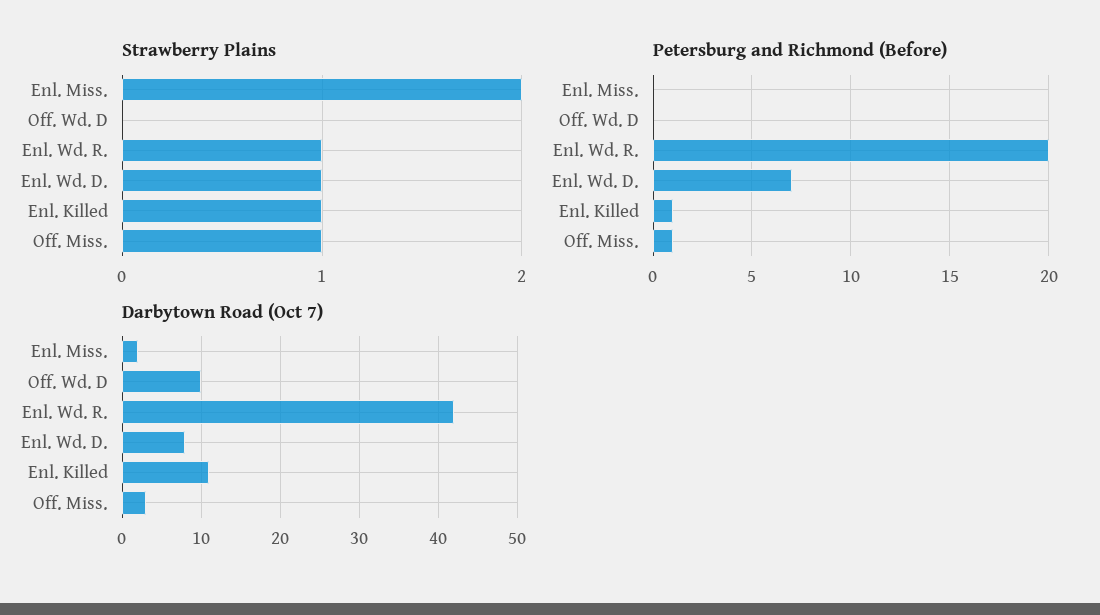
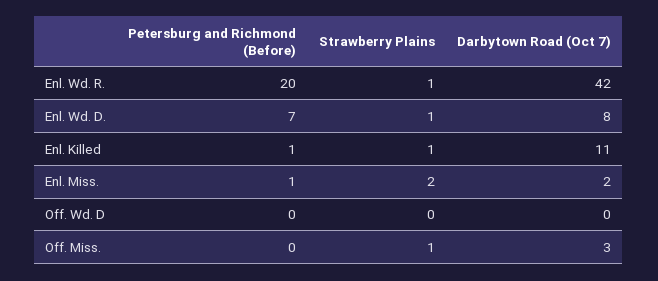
Petersburg and Richmond (Before), Enl. Miss.: 0 -> 1
Petersburg and Richmond (Before), Off. Miss.: 1 -> 0
Darbytown Road (Oct 7), Off. Wd. D: 10 -> 0

